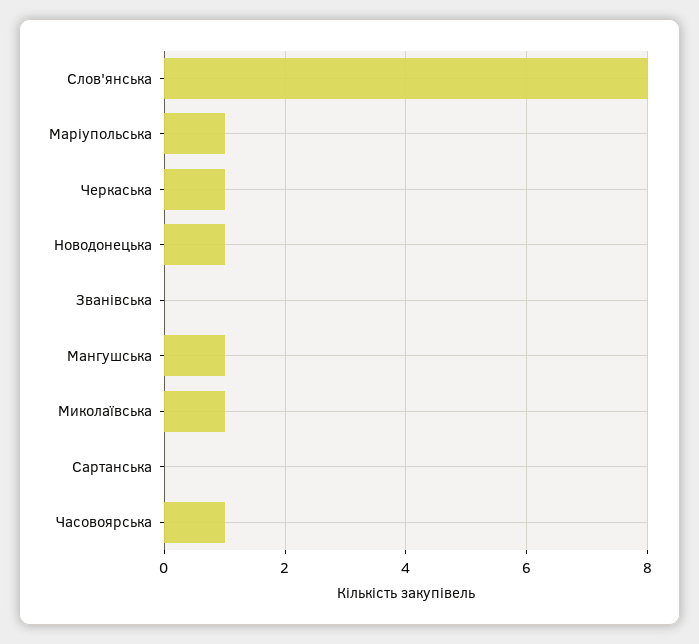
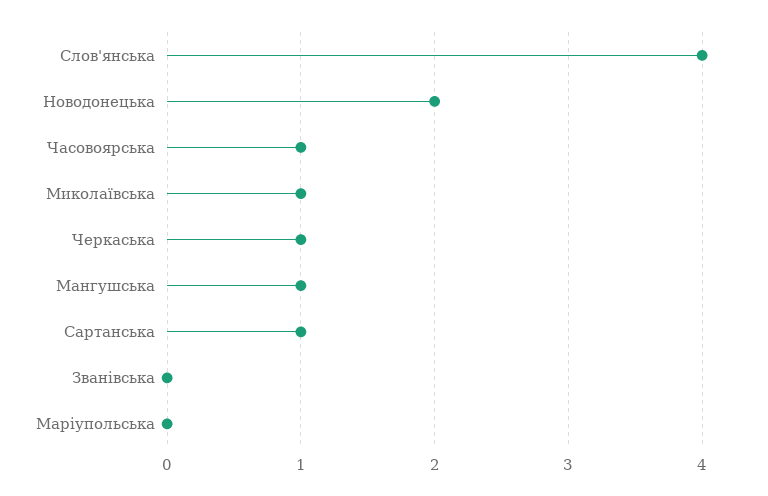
Слов'янська: 8 -> 4
Маріупольська: 1 -> 0
Новодонецька: 1 -> 2
Сартанська: 0 -> 1

